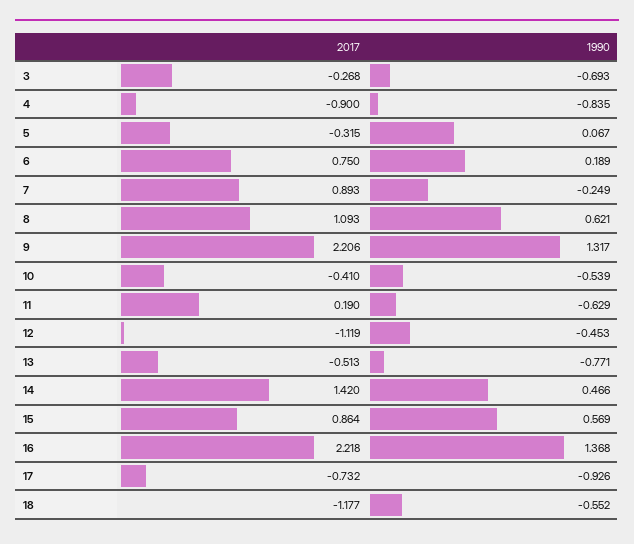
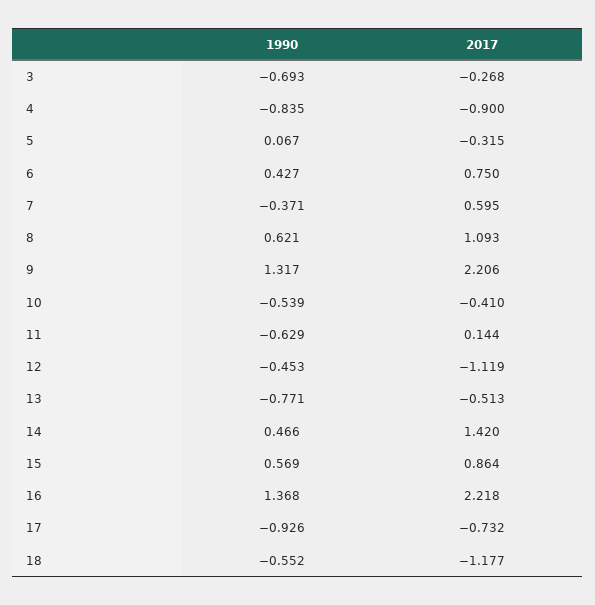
1990, 6: 0.189 -> 0.427
2017, 7: 0.893 -> 0.595
1990, 7: -0.249 -> -0.371
2017, 11: 0.19 -> 0.144

